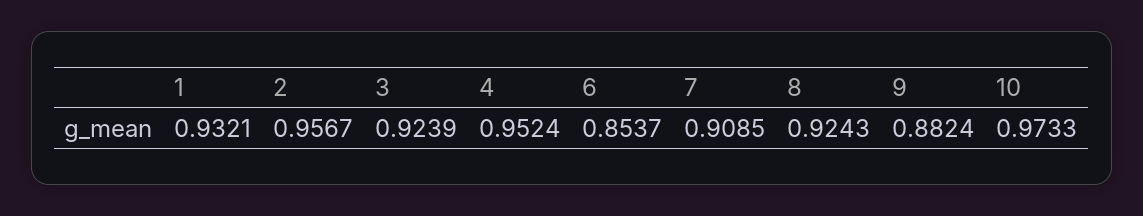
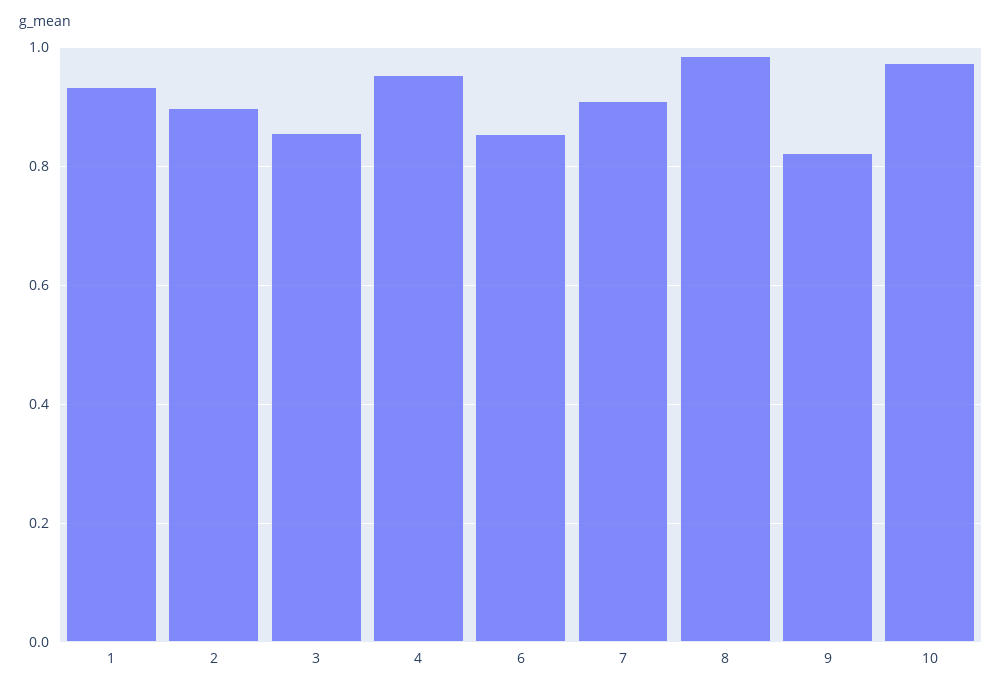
2: 0.9567 -> 0.9
3: 0.9239 -> 0.86
8: 0.9243 -> 0.98
9: 0.8824 -> 0.82

